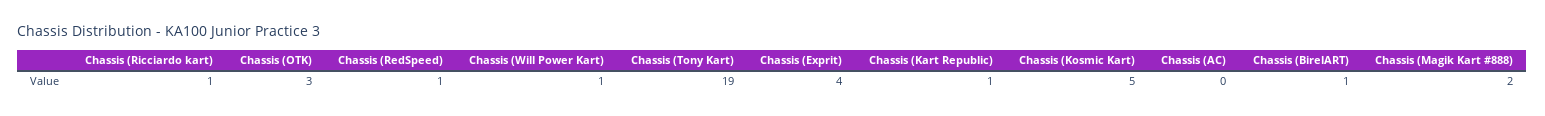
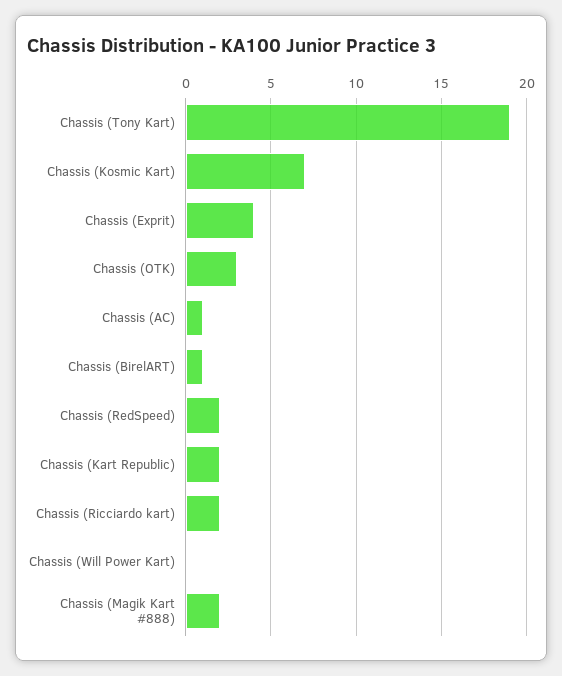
Chassis (Ricciardo kart): 1 -> 2
Chassis (RedSpeed): 1 -> 2
Chassis (Will Power Kart): 1 -> 0
Chassis (Kart Republic): 1 -> 2
Chassis (Kosmic Kart): 5 -> 7
Chassis (AC): 0 -> 1

